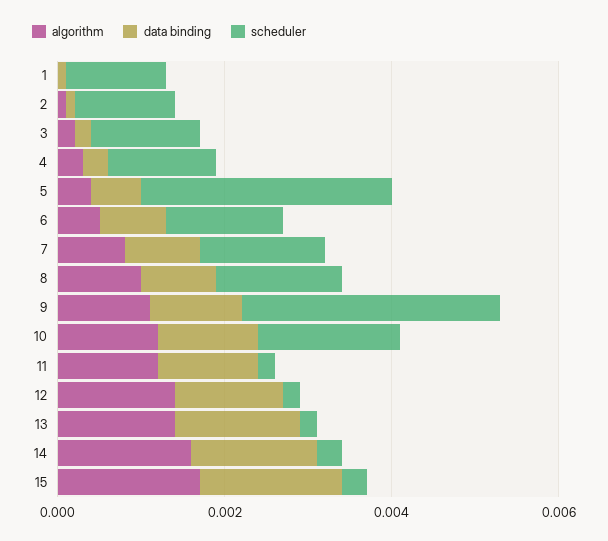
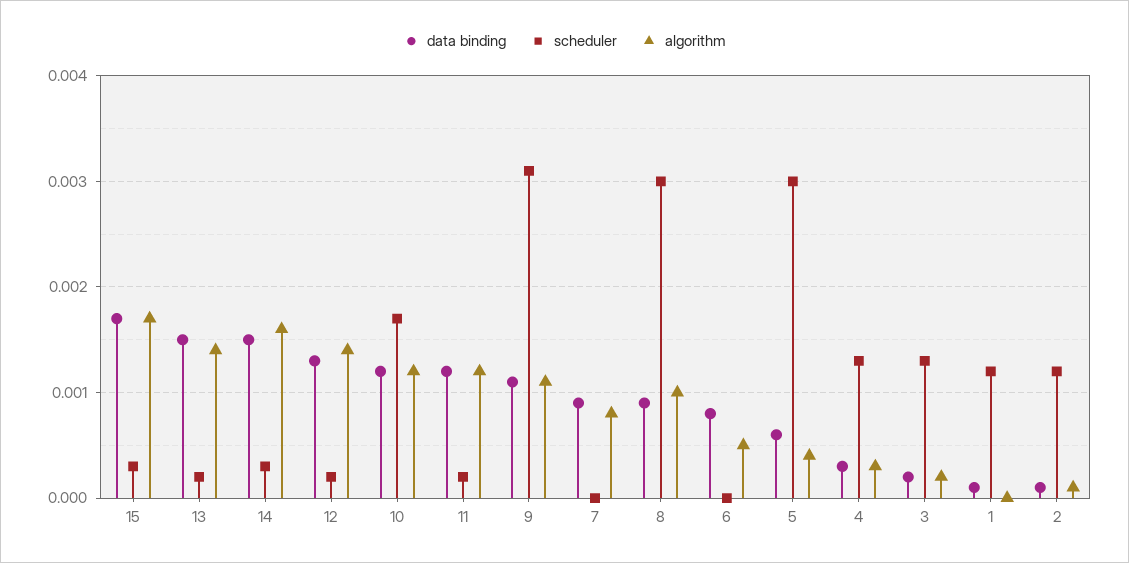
scheduler, 6: 0.0015 -> 0
scheduler, 7: 0.0015 -> 0
scheduler, 8: 0.0015 -> 0.003

